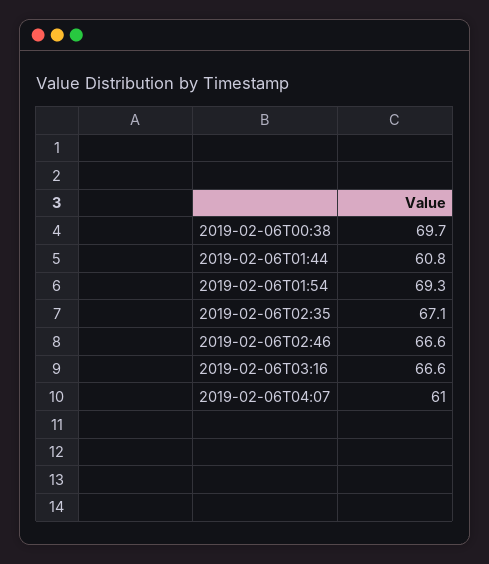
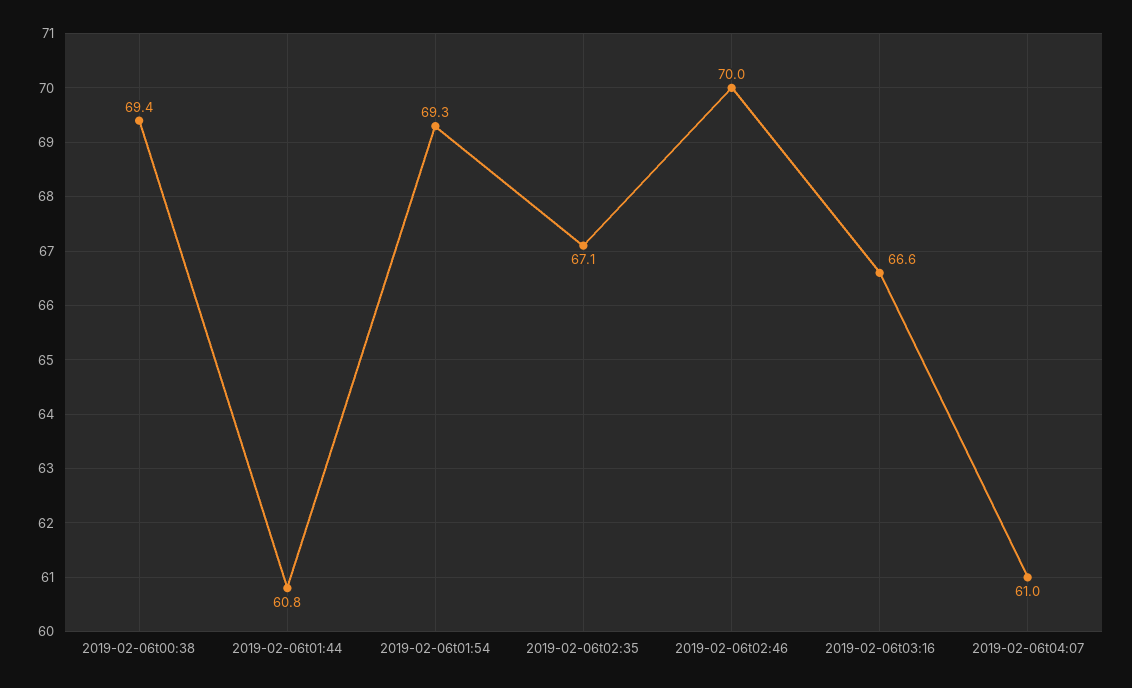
2019-02-06T00:38: 69.7 -> 69.4
2019-02-06T02:46: 66.6 -> 70

